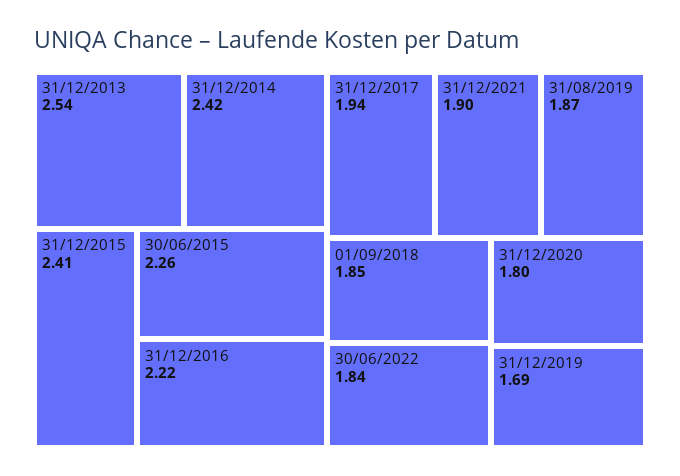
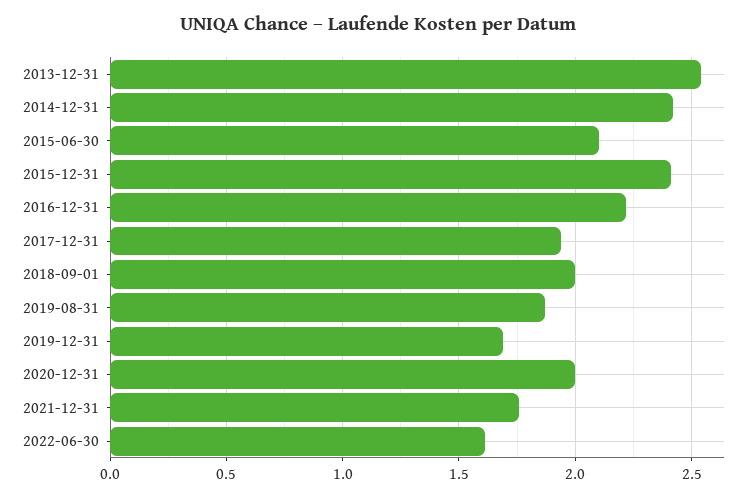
30/06/2015: 2.26 -> 2.1
31/12/2021: 1.9 -> 1.75
01/09/2018: 1.85 -> 2
30/06/2022: 1.84 -> 1.6
31/12/2020: 1.8 -> 2

